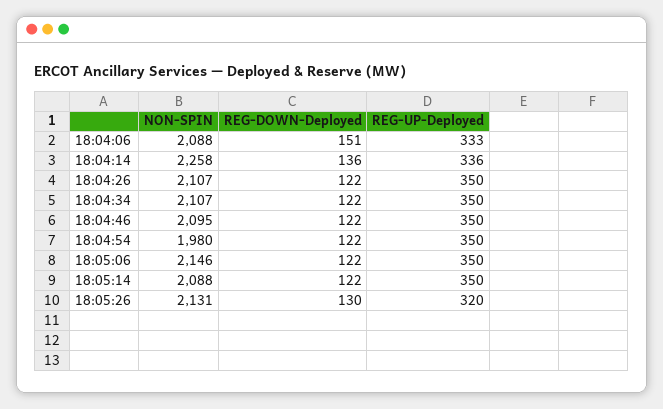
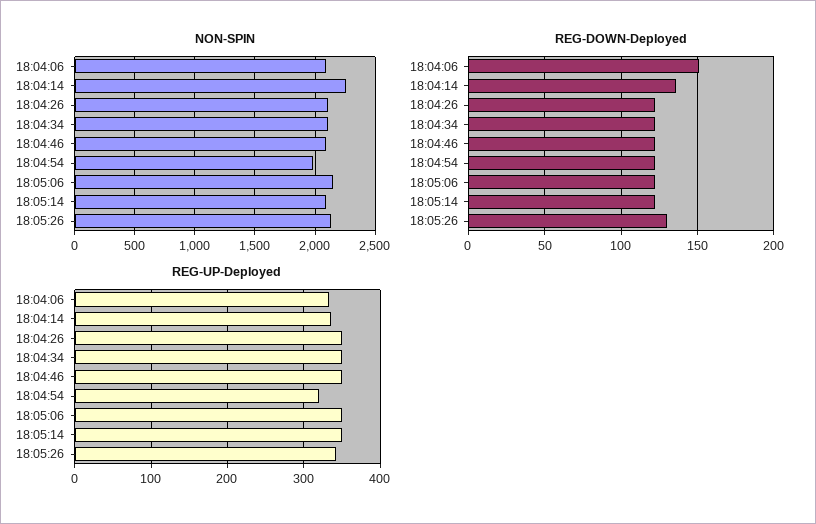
REG-UP-Deployed, 18:04:54: 350 -> 320
REG-UP-Deployed, 18:05:26: 320 -> 340

